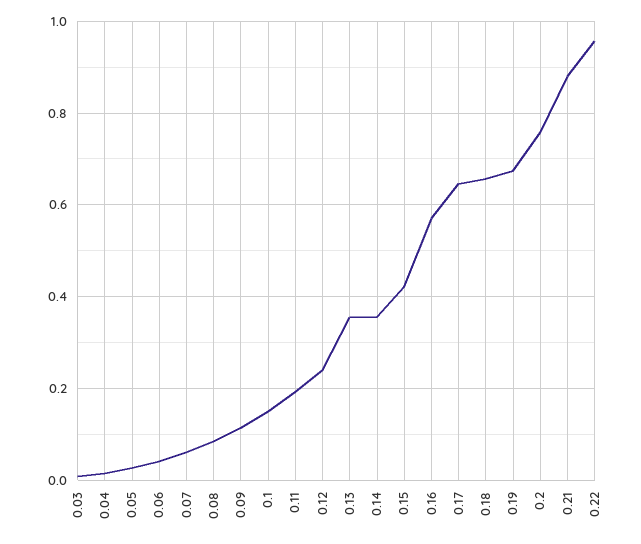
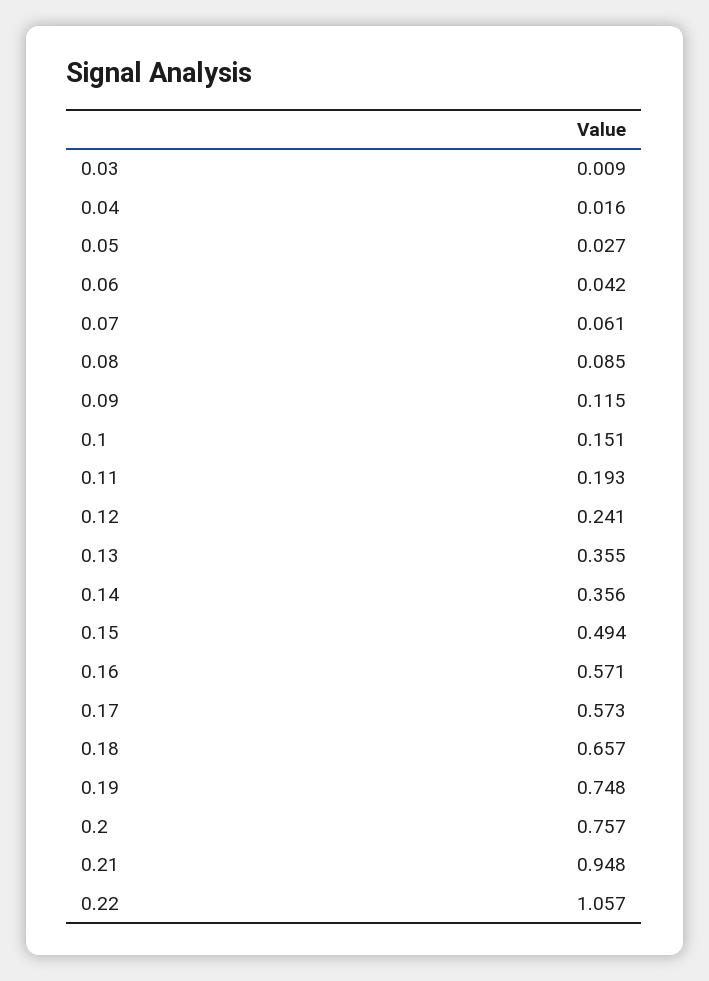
0.15: 0.42 -> 0.494
0.17: 0.64 -> 0.573
0.19: 0.68 -> 0.748
0.21: 0.88 -> 0.948
0.22: 0.96 -> 1.057

